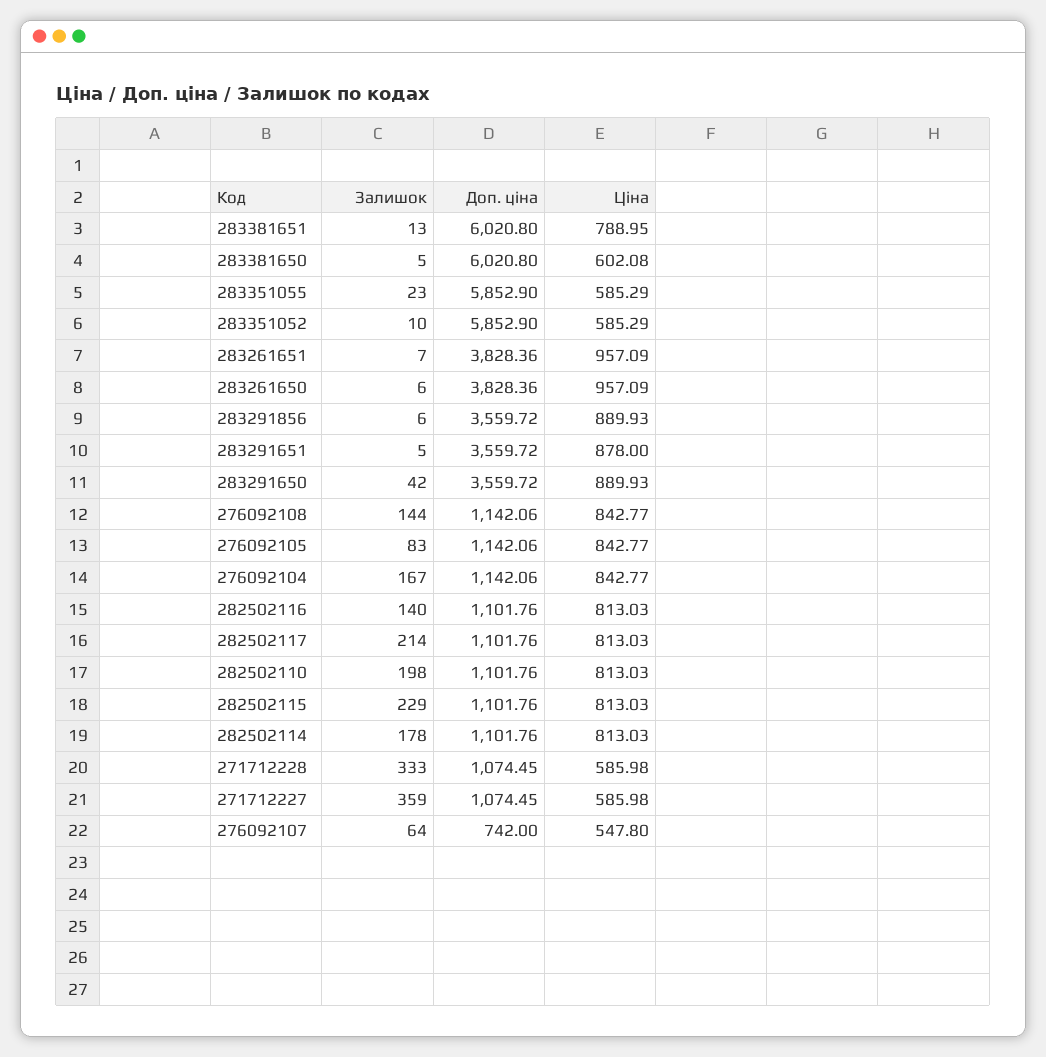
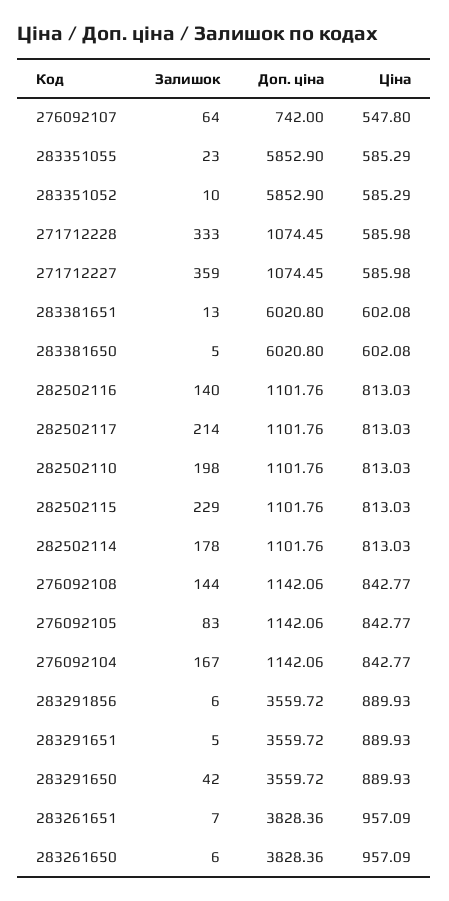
Ціна, 283381651: 788.95 -> 602.08
Ціна, 283291651: 878 -> 889.93

